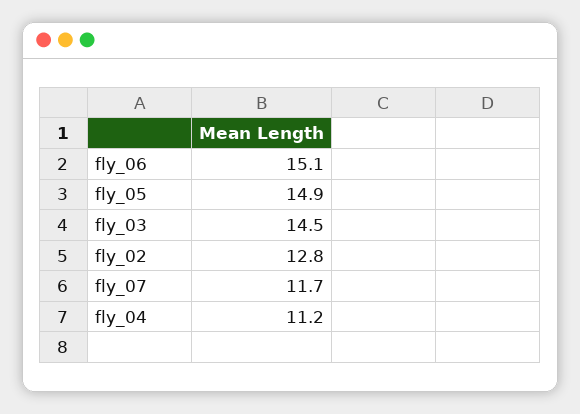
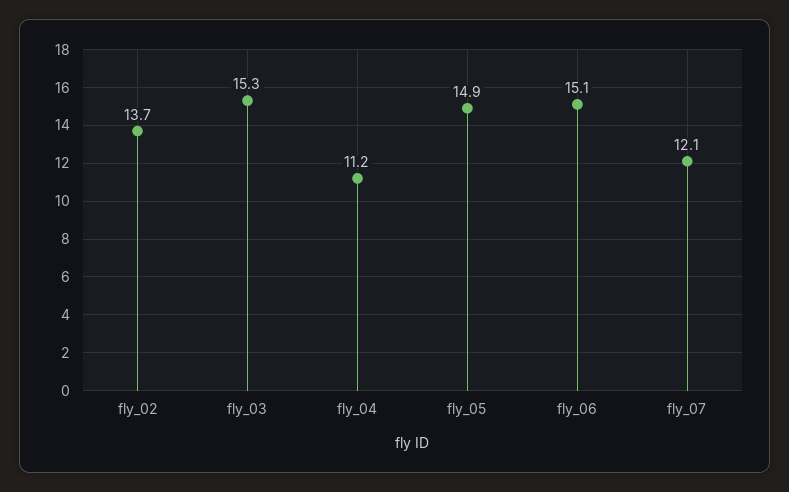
fly_03: 14.5 -> 15.3
fly_02: 12.8 -> 13.7
fly_07: 11.7 -> 12.1

